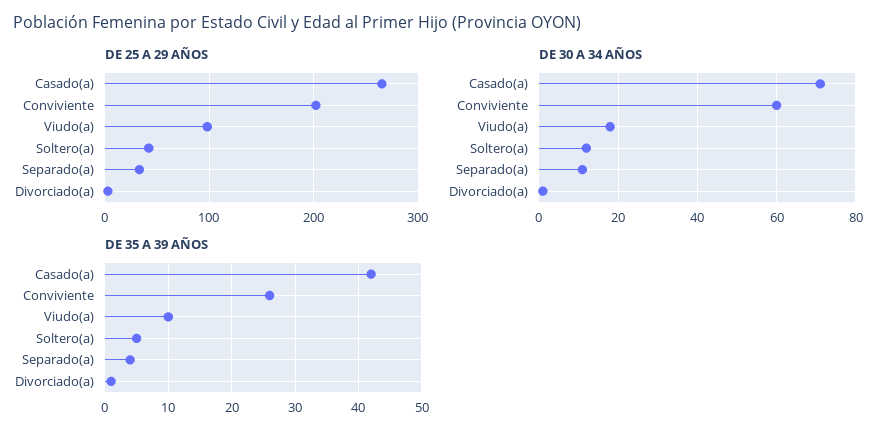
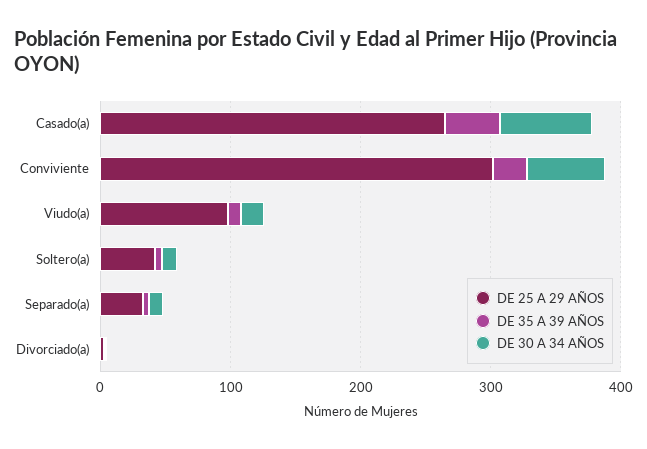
DE 25 A 29 AÑOS, Conviviente: 200 -> 300

